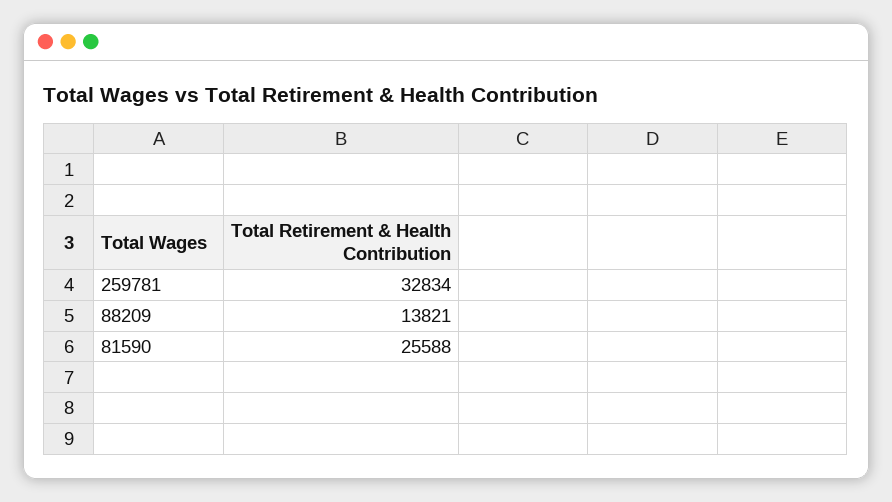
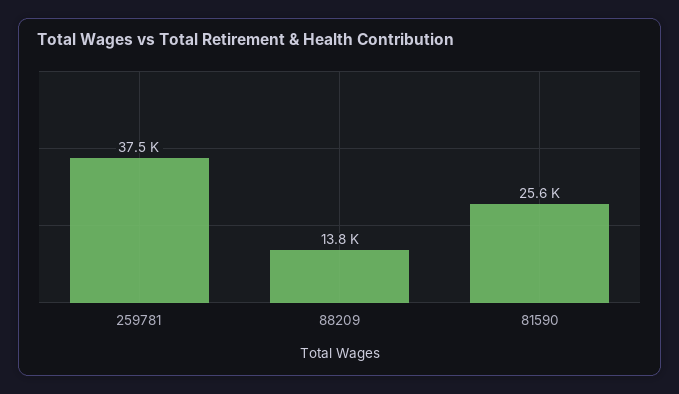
259781: 32834 -> 37500

